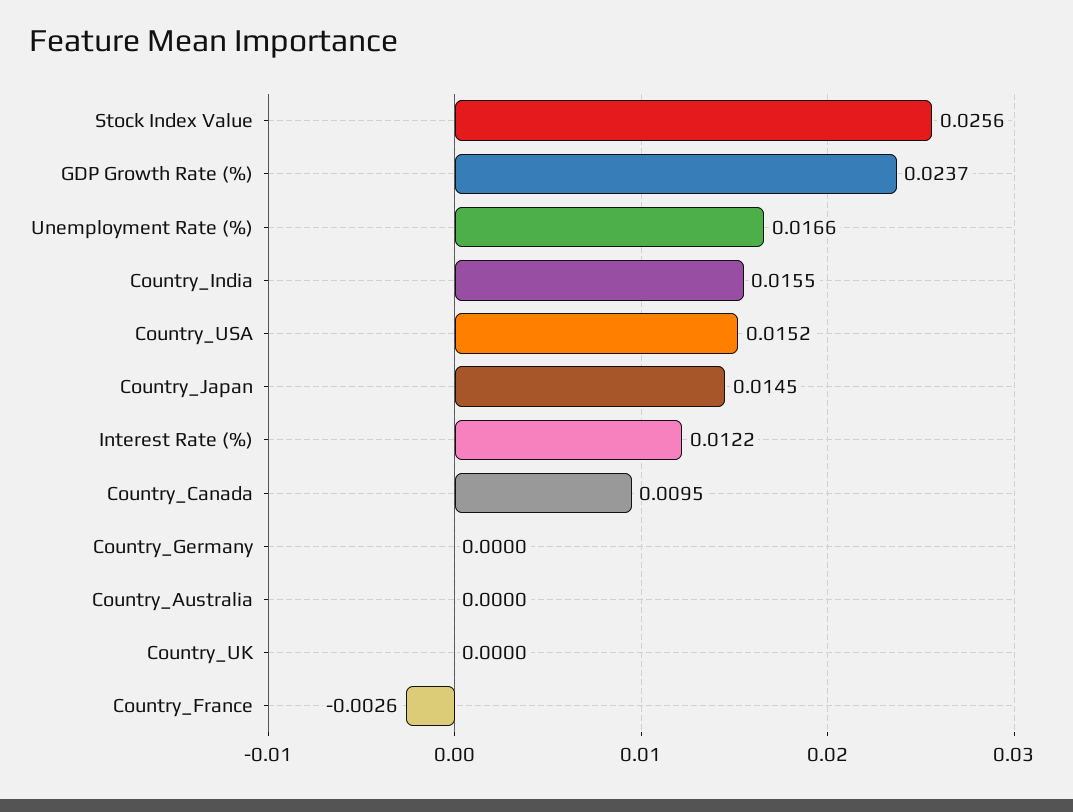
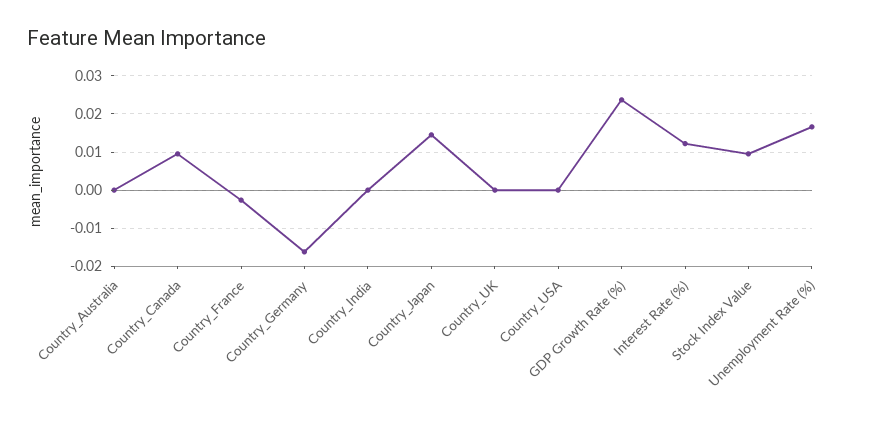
Stock Index Value: 0.0256 -> 0.01
Country_India: 0.0155 -> 0
Country_USA: 0.0152 -> 0
Country_Germany: 0 -> -0.016

